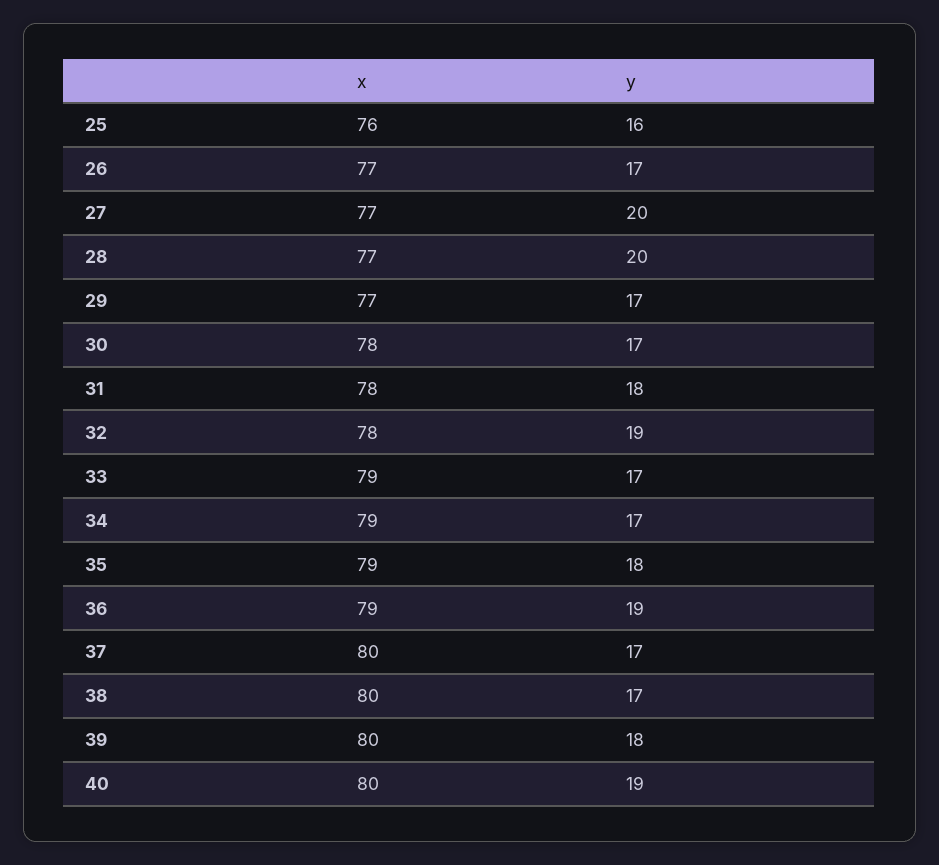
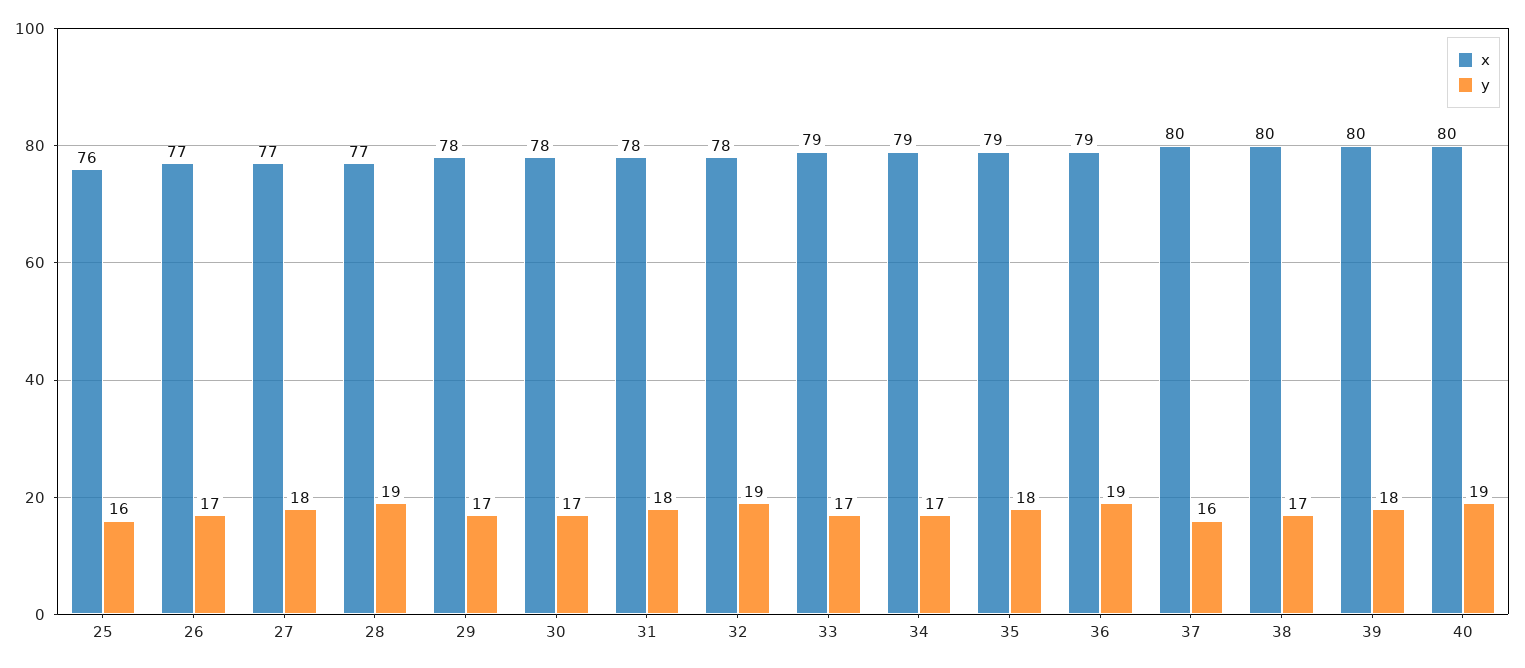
y, 27: 20 -> 18
y, 28: 20 -> 19
x, 29: 77 -> 78
y, 37: 17 -> 16

